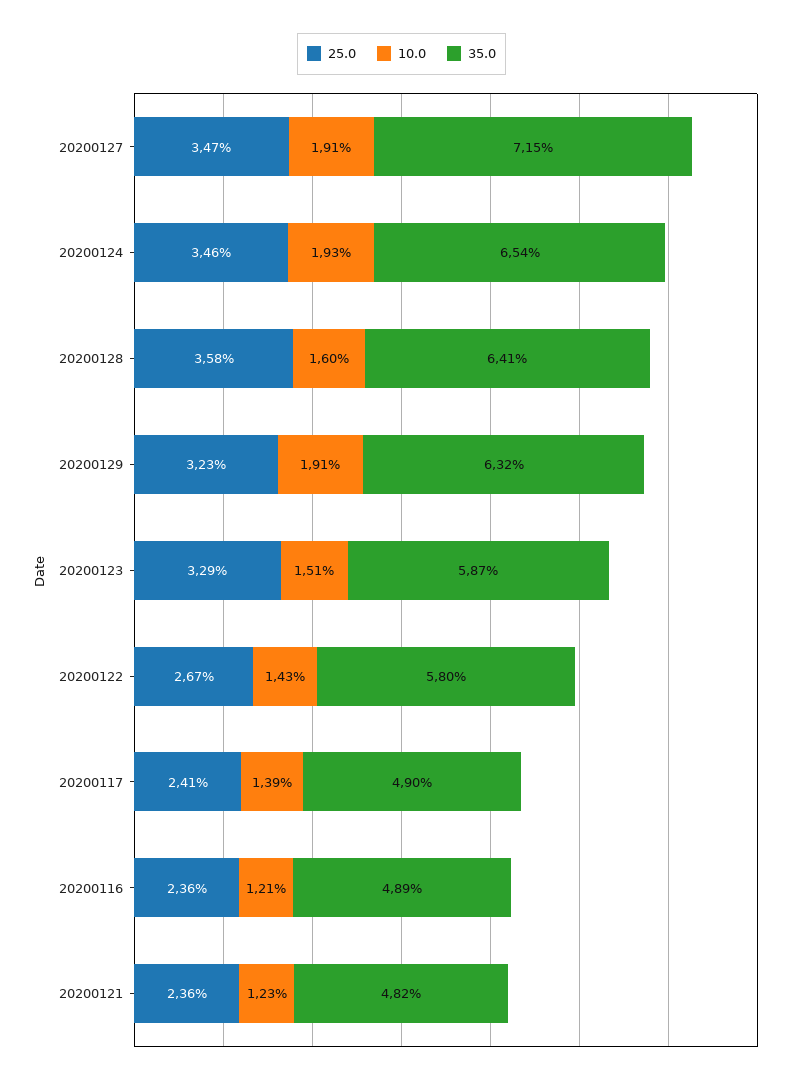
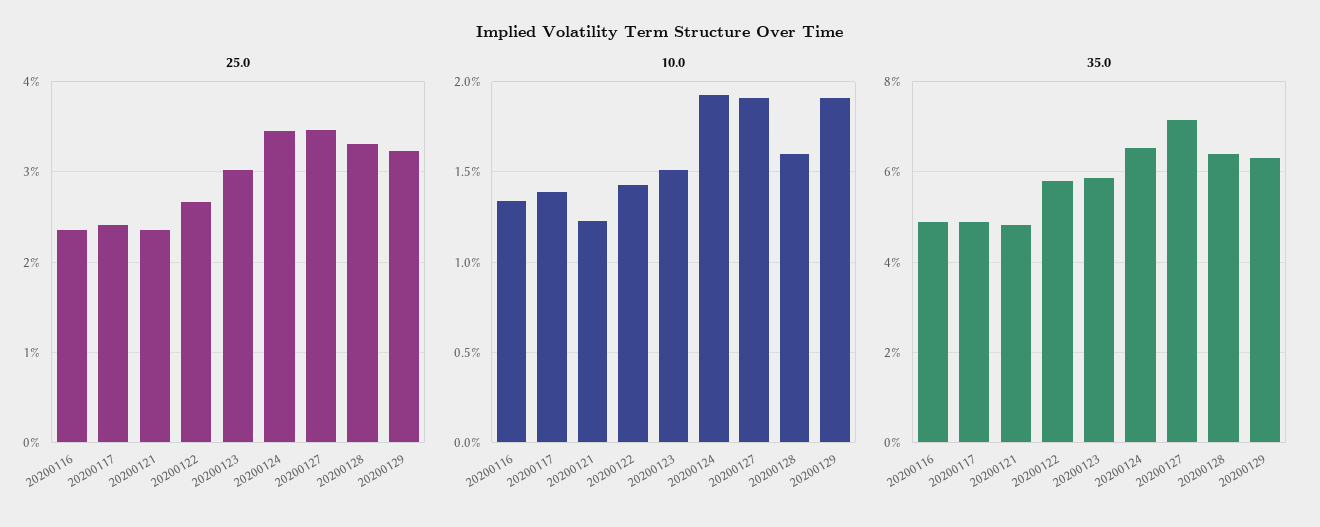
25.0, 20200128: 3.58 -> 3.3
25.0, 20200123: 3.29 -> 3
10.0, 20200116: 1.21 -> 1.35

